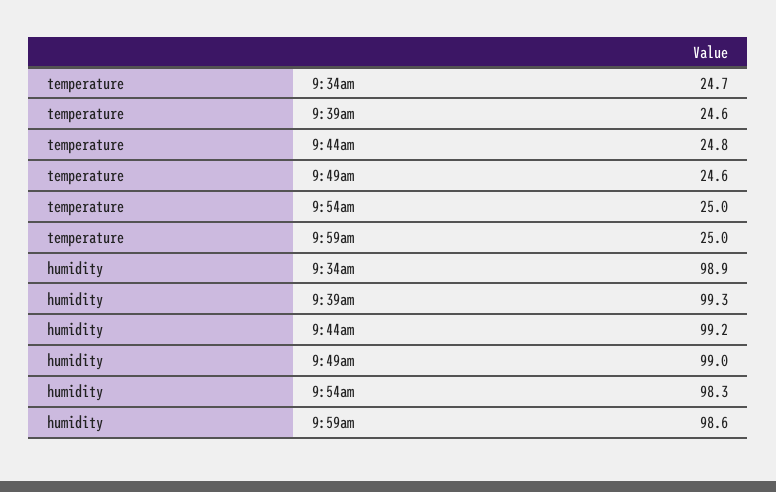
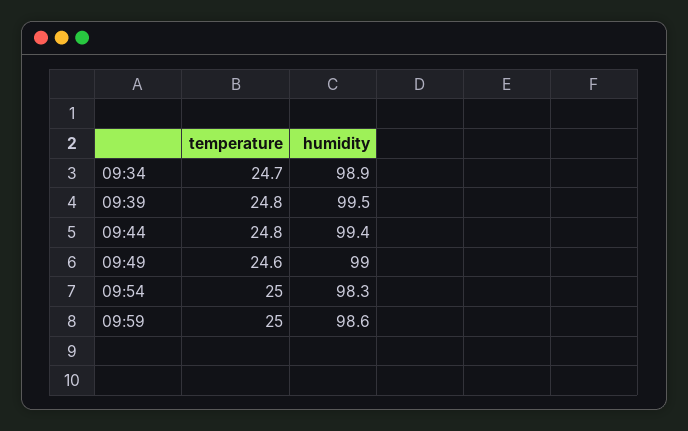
temperature, 9:39am: 24.6 -> 24.8
humidity, 9:39am: 99.3 -> 99.5
humidity, 9:44am: 99.2 -> 99.4

